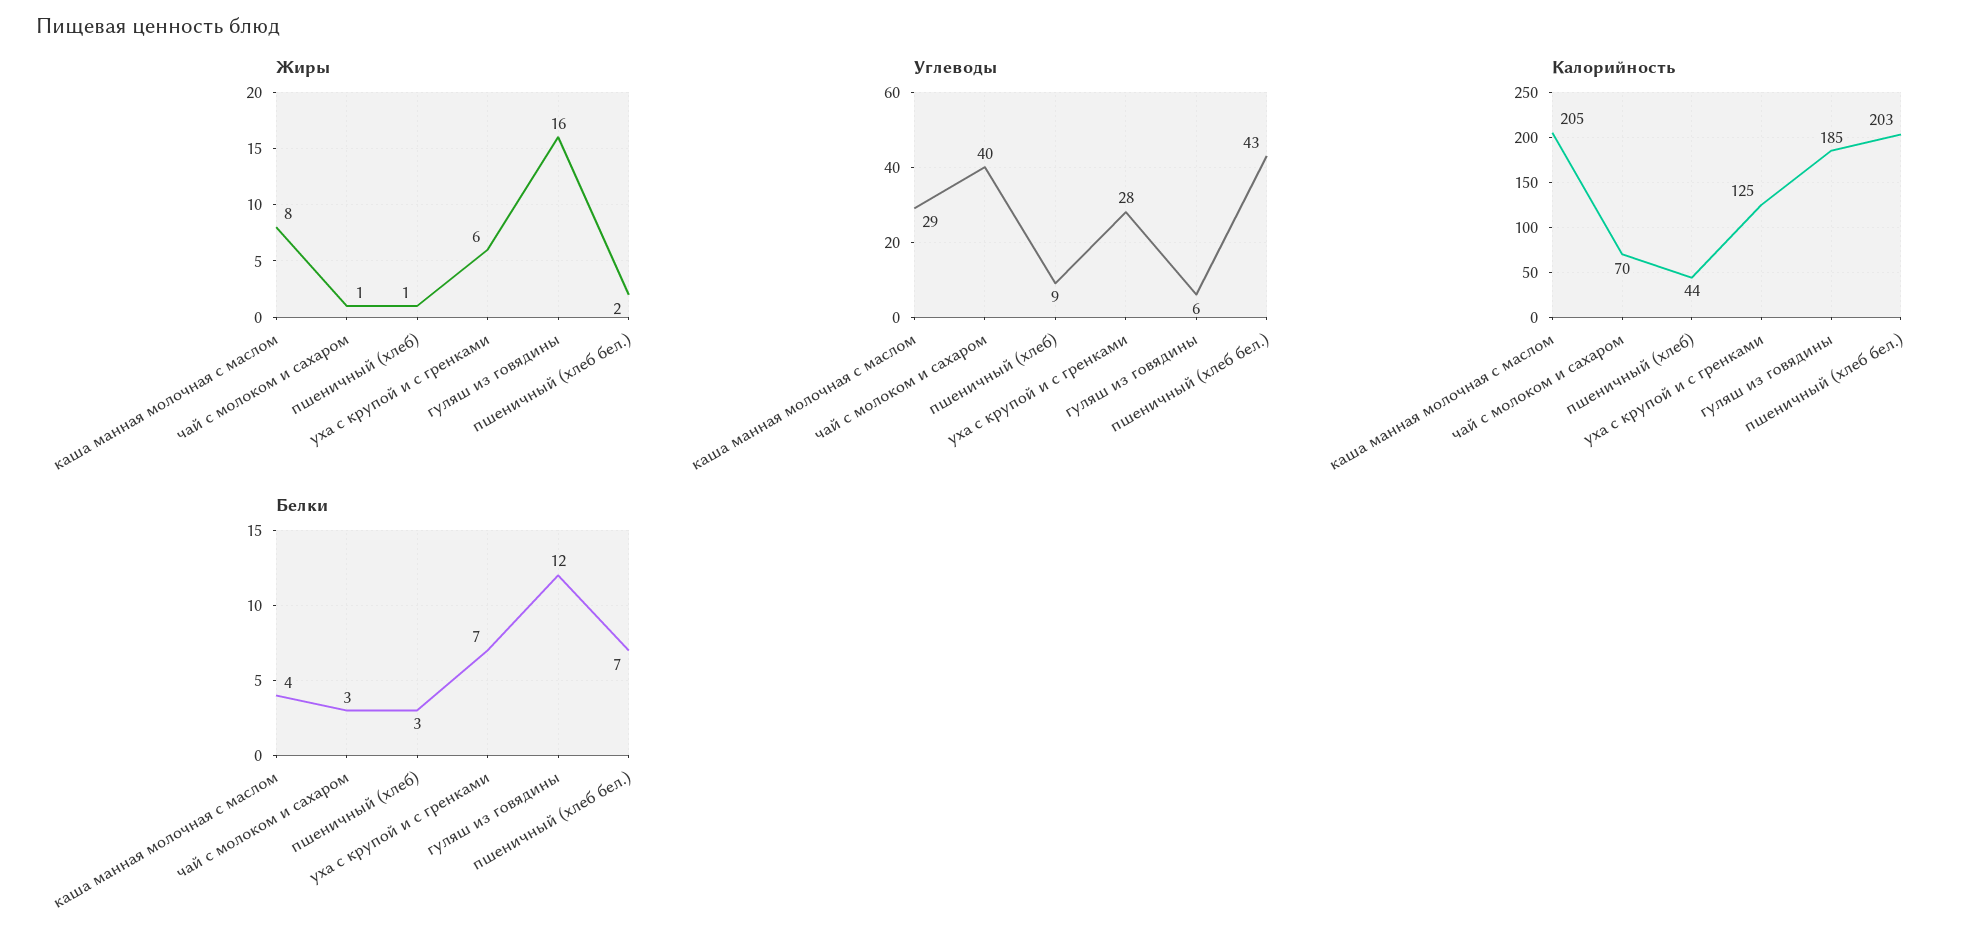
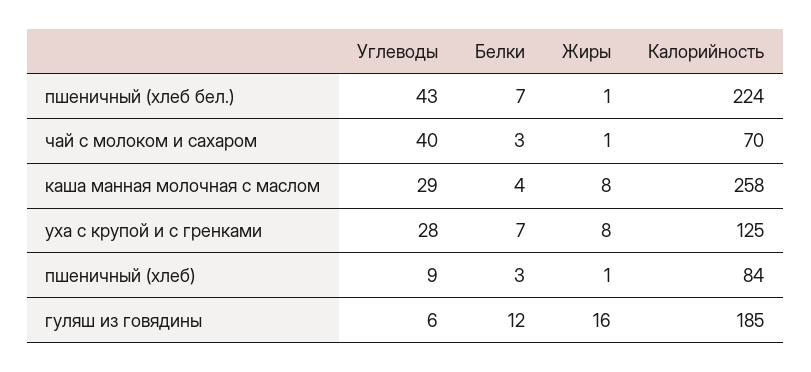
Жиры, уха с крупой и с гренками: 6 -> 8
Жиры, пшеничный (хлеб бел.): 2 -> 1
Калорийность, каша манная молочная с маслом: 205 -> 258
Калорийность, пшеничный (хлеб): 44 -> 84
Калорийность, пшеничный (хлеб бел.): 203 -> 224

